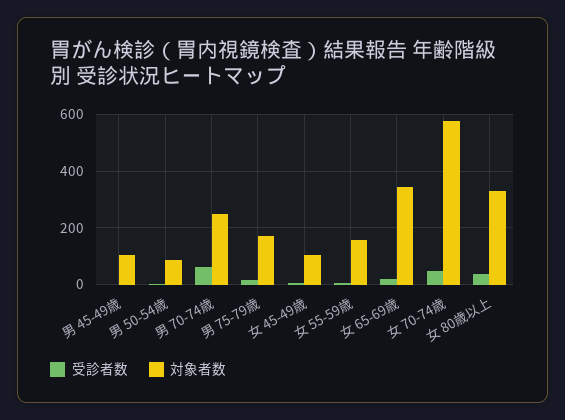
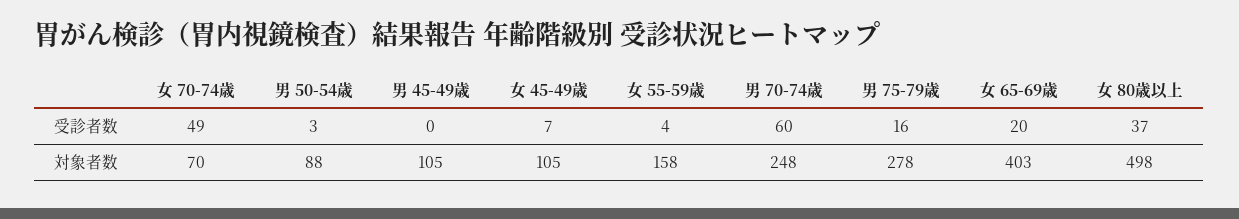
対象者数, 男 75-79歳: 175 -> 278
対象者数, 女 65-69歳: 350 -> 403
対象者数, 女 70-74歳: 575 -> 70
対象者数, 女 80歳以上: 325 -> 498

